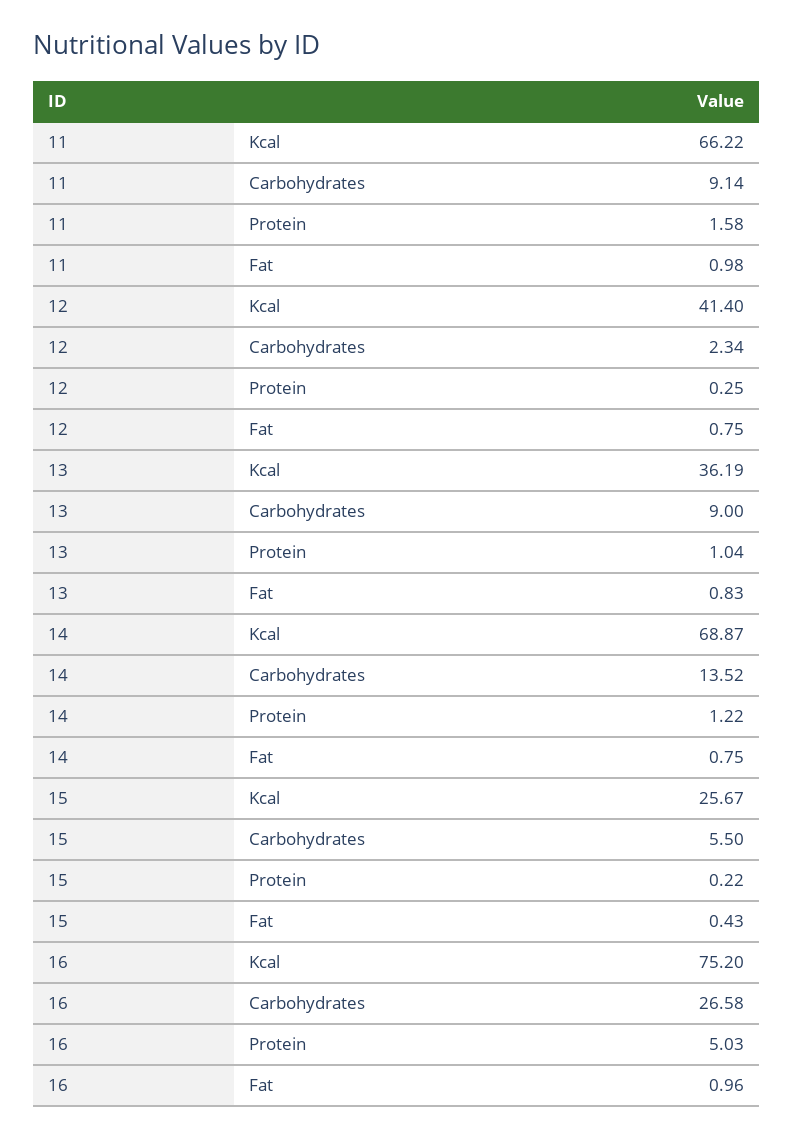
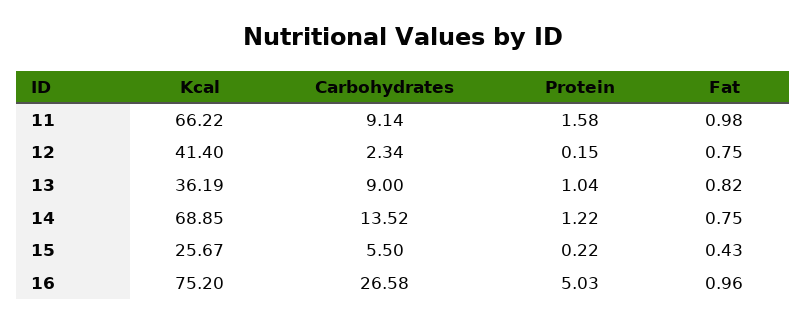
12, Protein: 0.25 -> 0.15
13, Fat: 0.83 -> 0.82
14, Kcal: 68.87 -> 68.85

